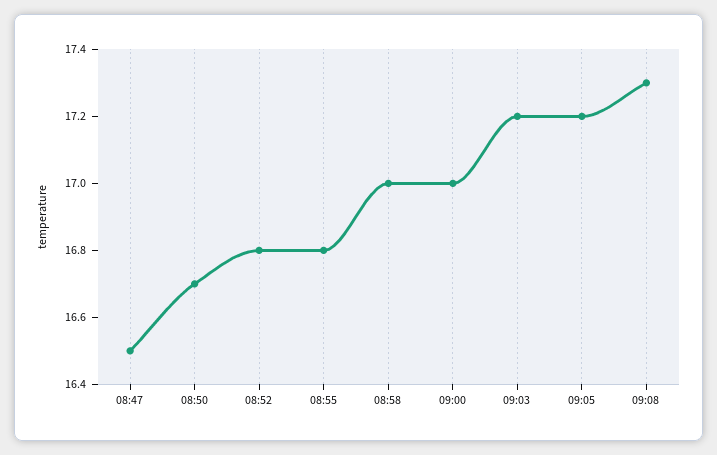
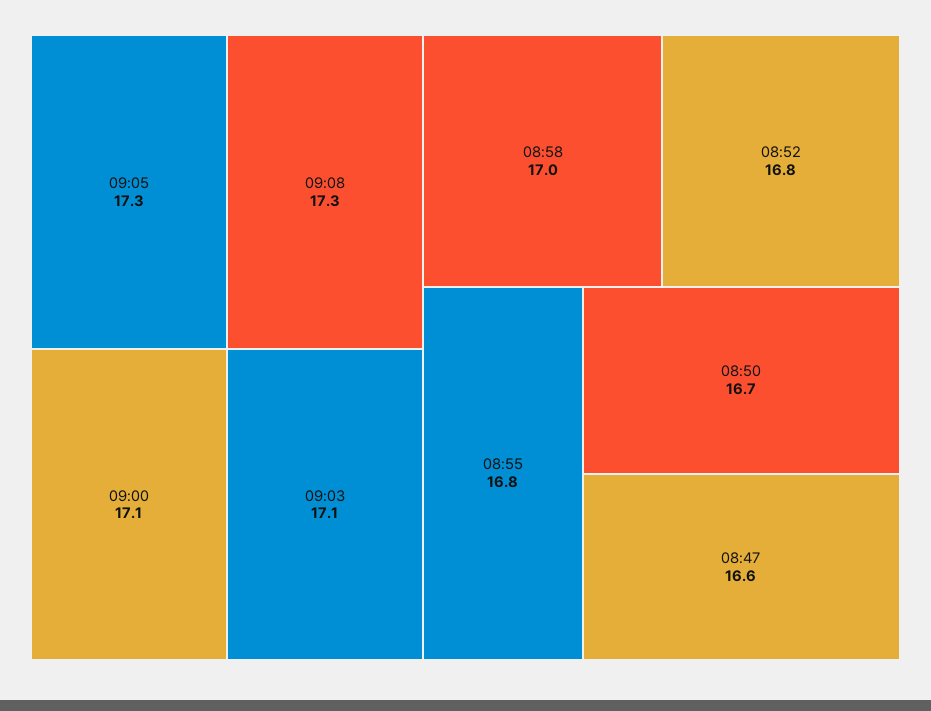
08:47: 16.5 -> 16.6
09:00: 17 -> 17.1
09:03: 17.2 -> 17.1
09:05: 17.2 -> 17.3

